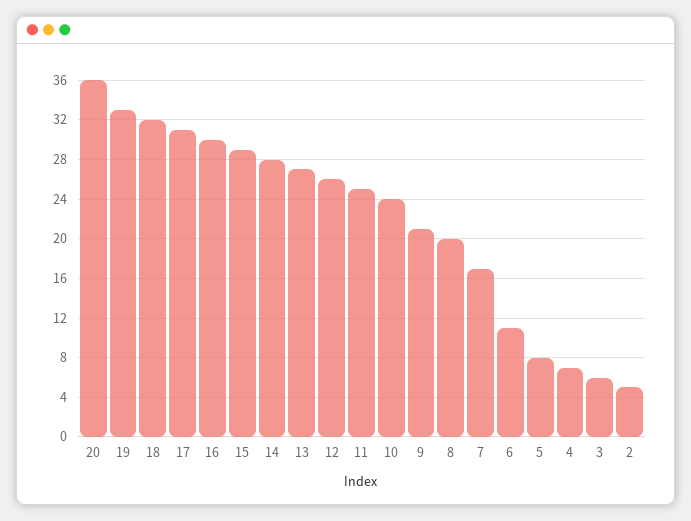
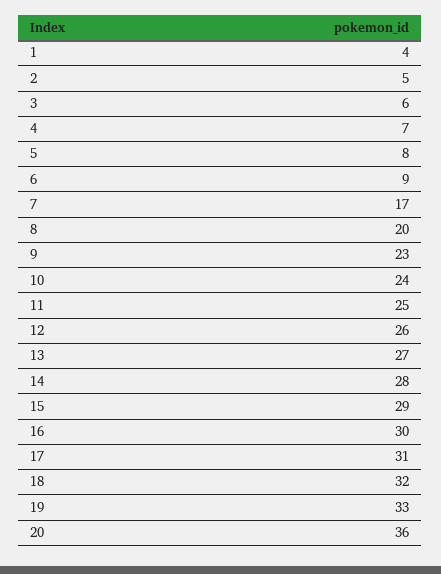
9: 21 -> 23
6: 11 -> 9
1: none -> 4

